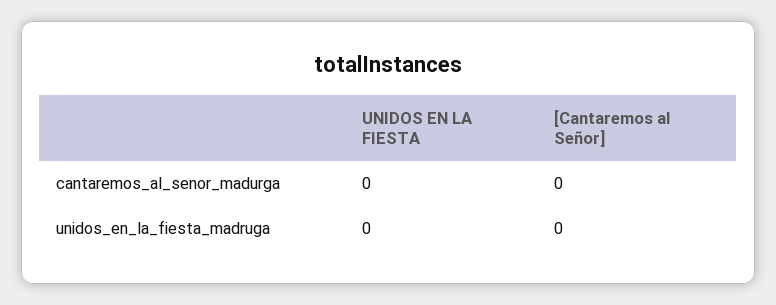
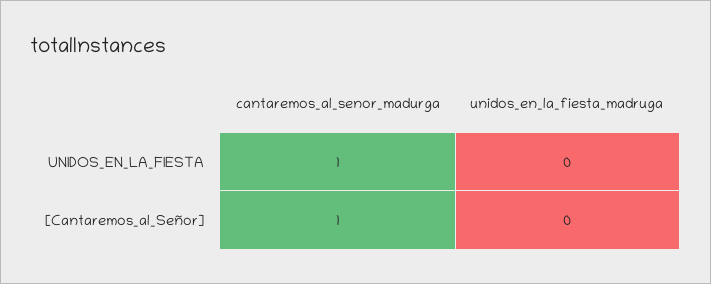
UNIDOS EN LA FIESTA, cantaremos_al_senor_madurga: 0 -> 1
[Cantaremos al Señor], cantaremos_al_senor_madurga: 0 -> 1

